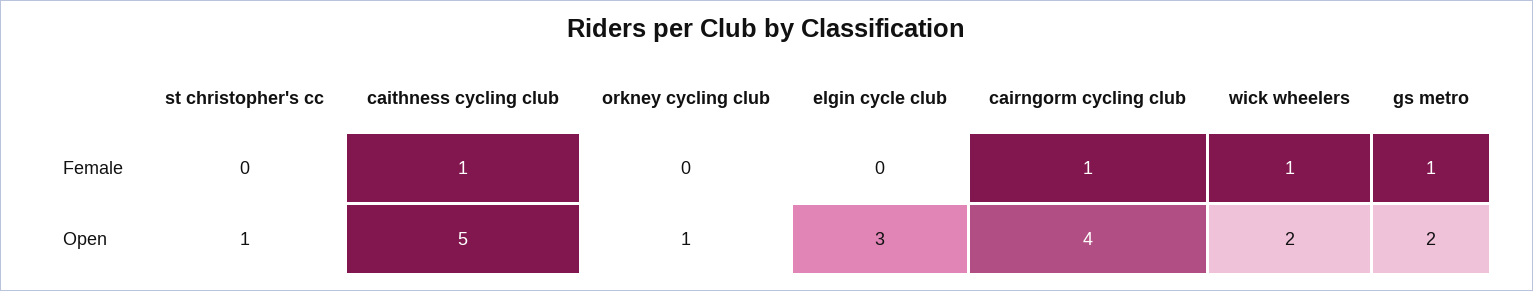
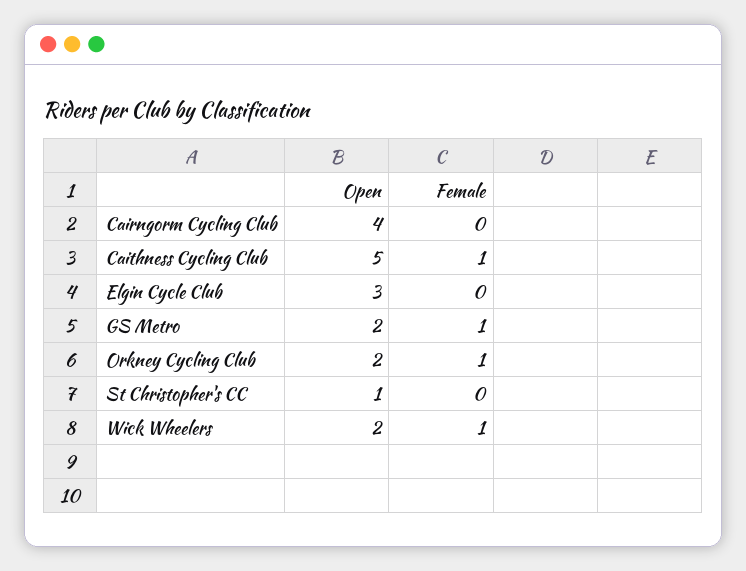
orkney cycling club, Female: 0 -> 1
cairngorm cycling club, Female: 1 -> 0
orkney cycling club, Open: 1 -> 2

